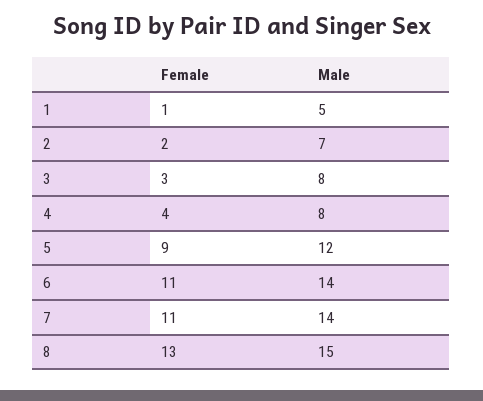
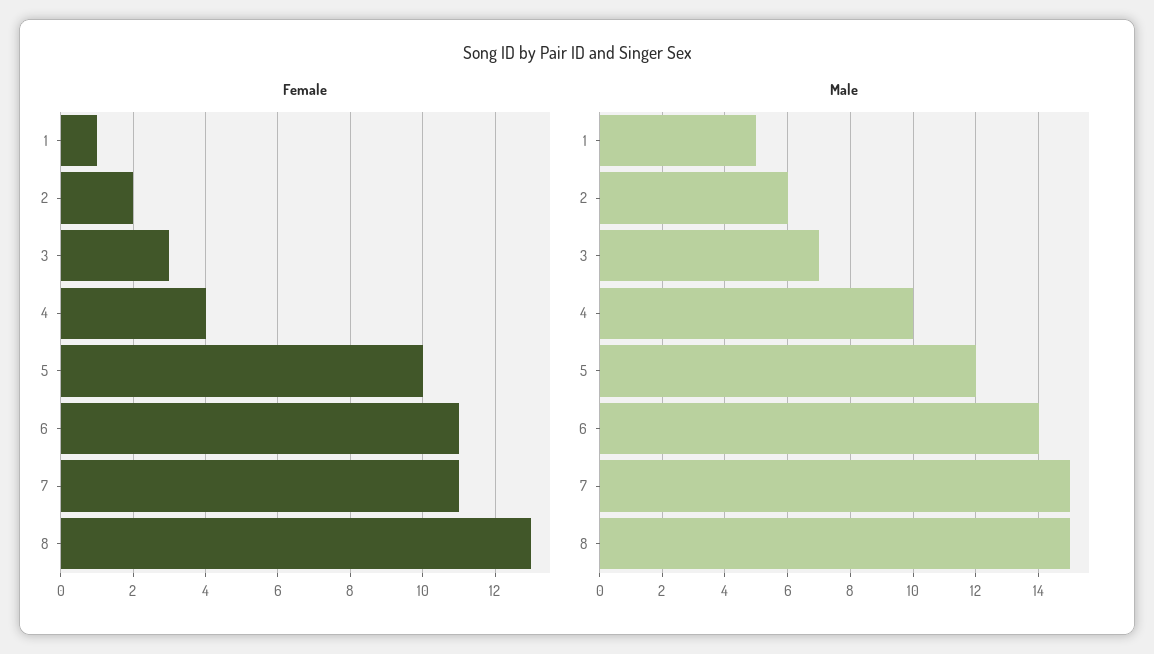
Male, 2: 7 -> 6
Male, 3: 8 -> 7
Male, 4: 8 -> 10
Female, 5: 9 -> 10
Male, 7: 14 -> 15

